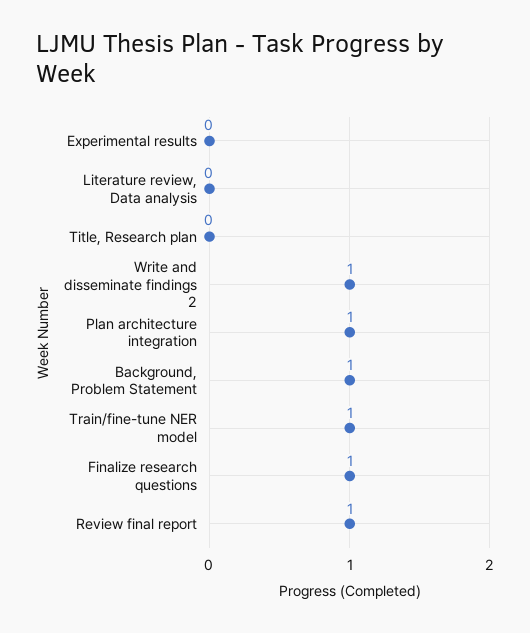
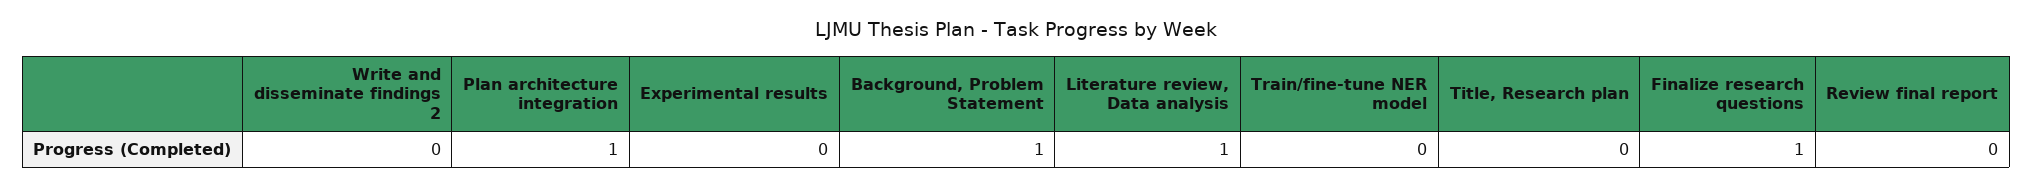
Literature review, Data analysis: 0 -> 1
Write and disseminate findings 2: 1 -> 0
Train/fine-tune NER model: 1 -> 0
Review final report: 1 -> 0

